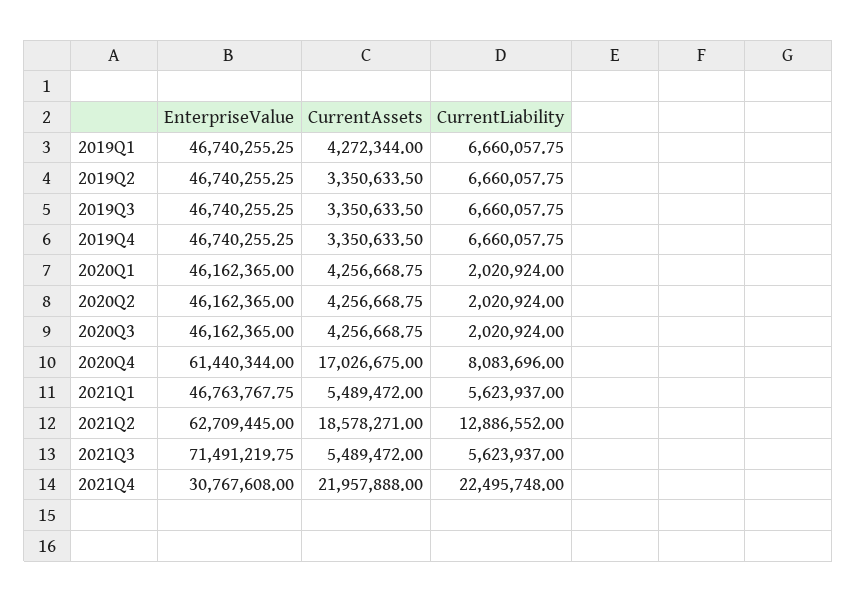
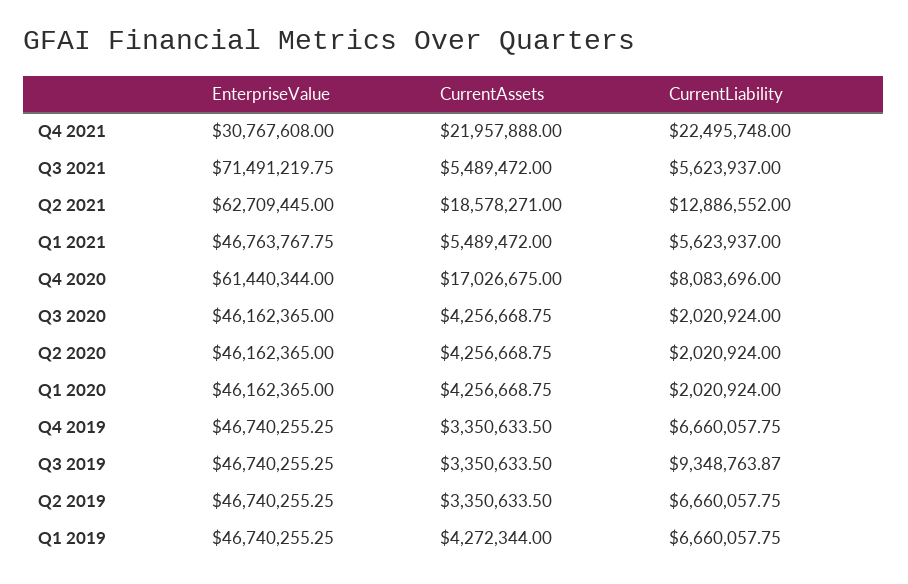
CurrentLiability, 2019Q3: 6660057.75 -> 9348763.87

